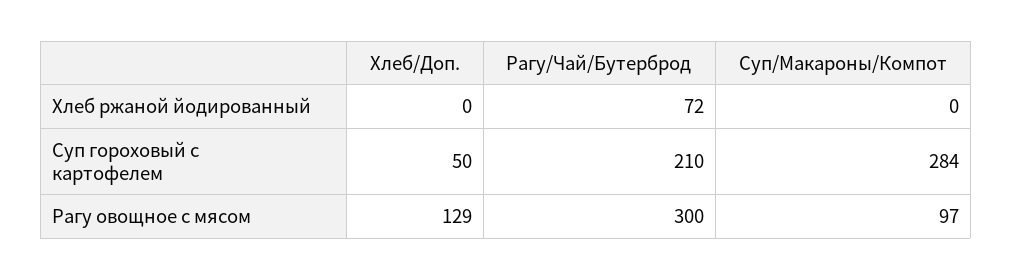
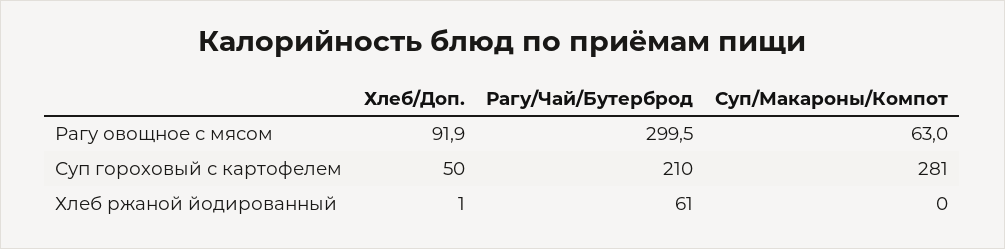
Хлеб/Доп., Хлеб ржаной йодированный: 0 -> 1
Рагу/Чай/Бутерброд, Хлеб ржаной йодированный: 72 -> 61
Суп/Макароны/Компот, Суп гороховый с картофелем: 284 -> 281
Хлеб/Доп., Рагу овощное с мясом: 129 -> 91.9
Суп/Макароны/Компот, Рагу овощное с мясом: 97 -> 63

